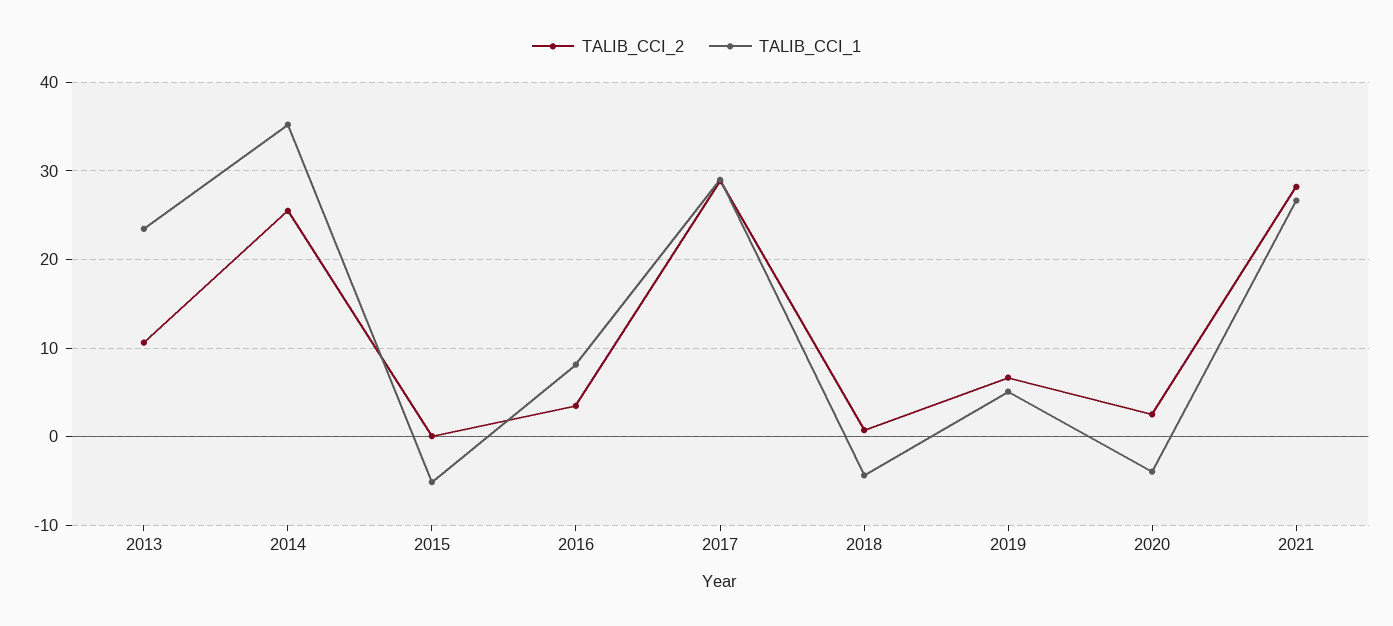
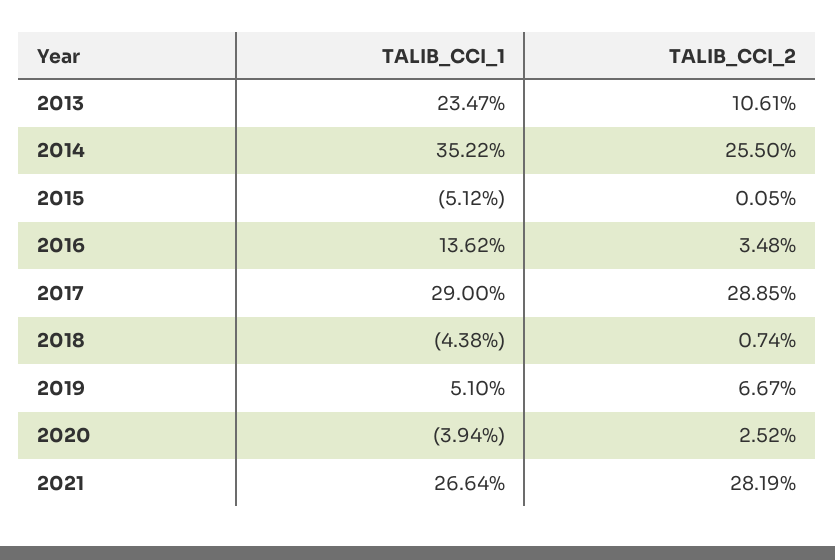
TALIB_CCI_1, 2016: 8 -> 13.62

